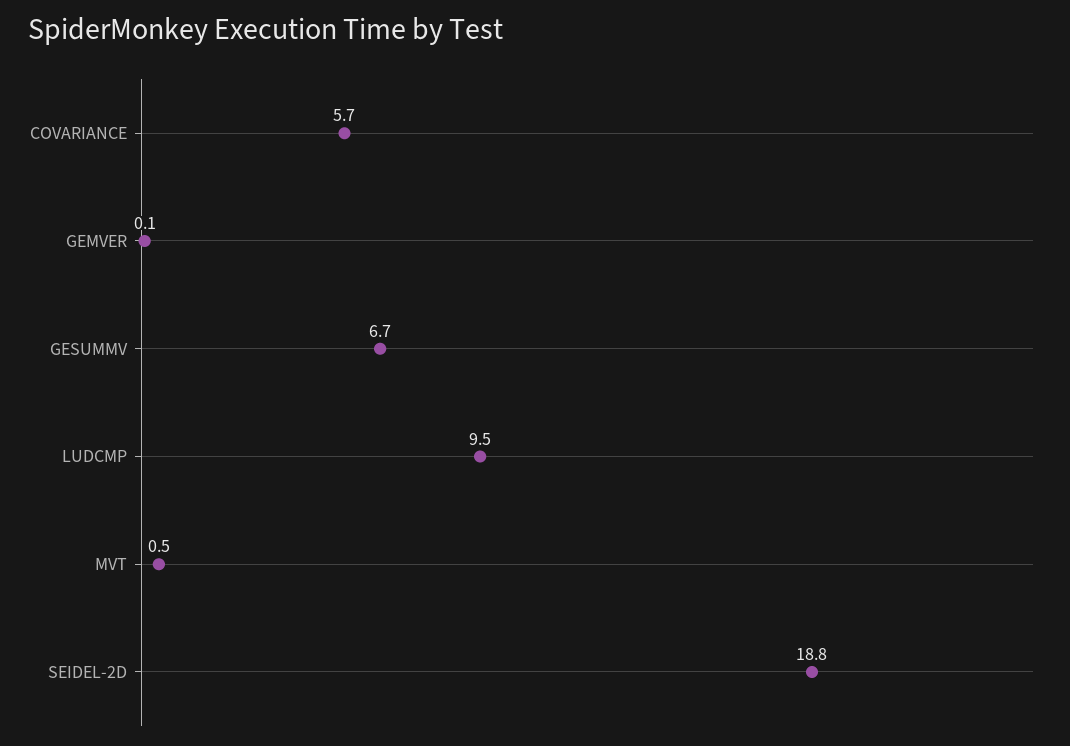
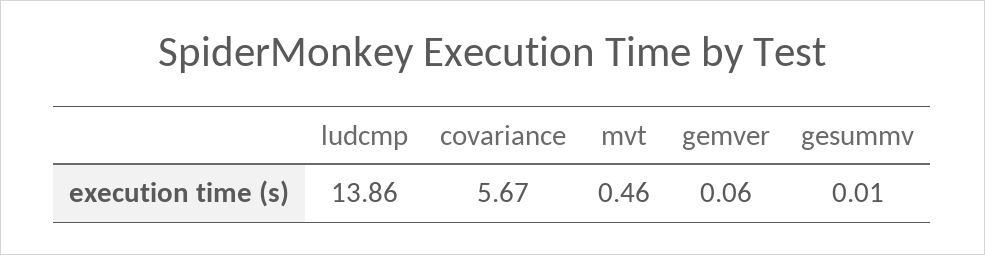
GESUMMV: 6.7 -> 0.01
LUDCMP: 9.5 -> 13.86
SEIDEL-2D: 18.8 -> none

